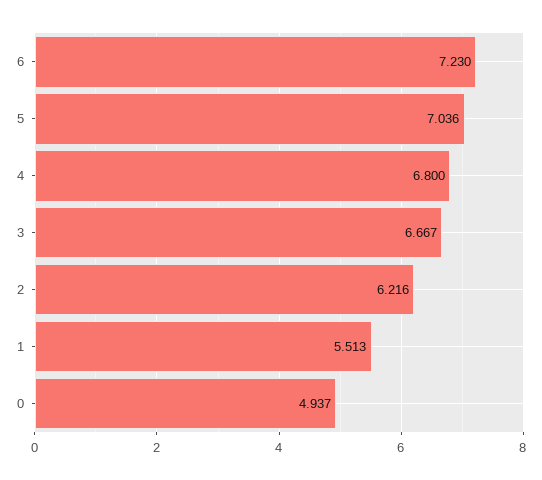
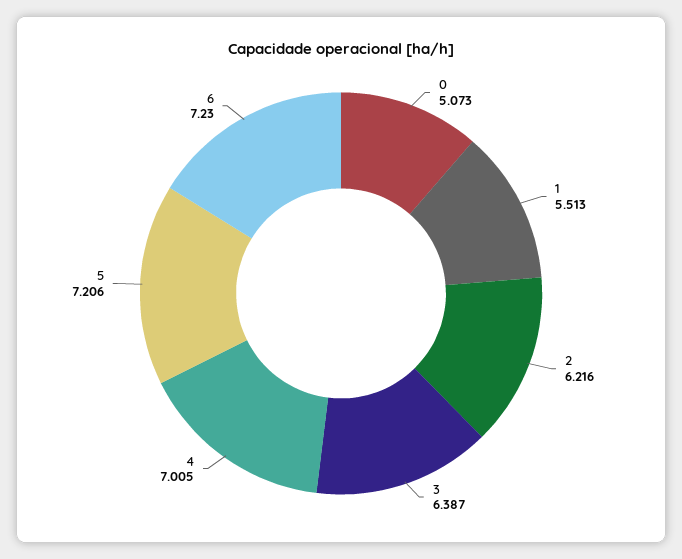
5: 7.036 -> 7.206
4: 6.8 -> 7.005
3: 6.667 -> 6.387
0: 4.937 -> 5.073

